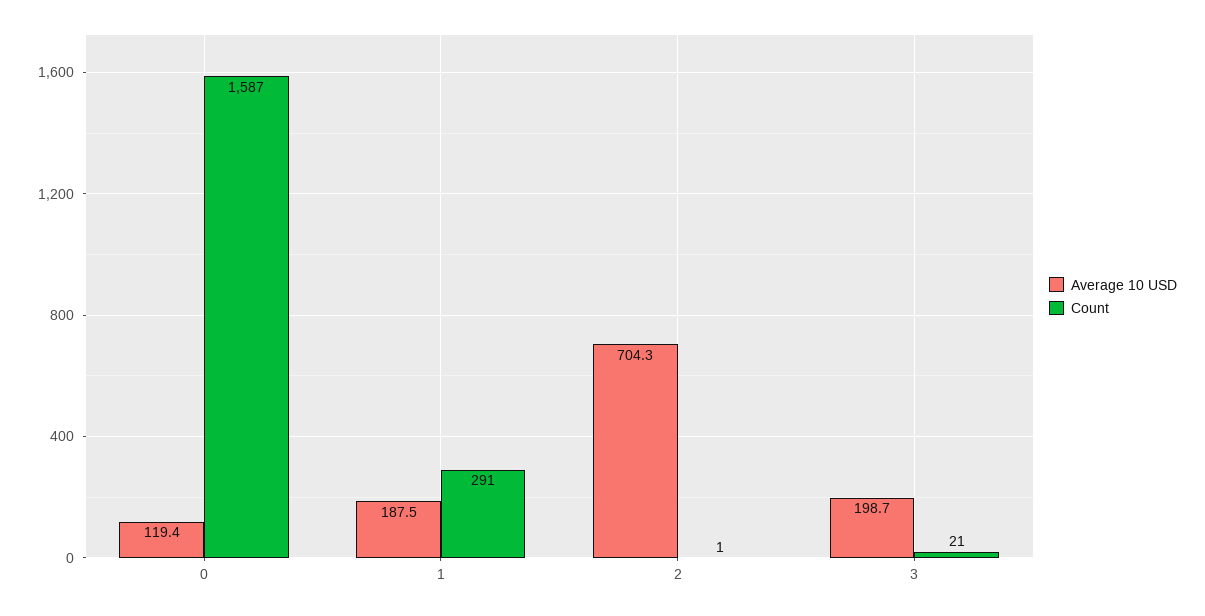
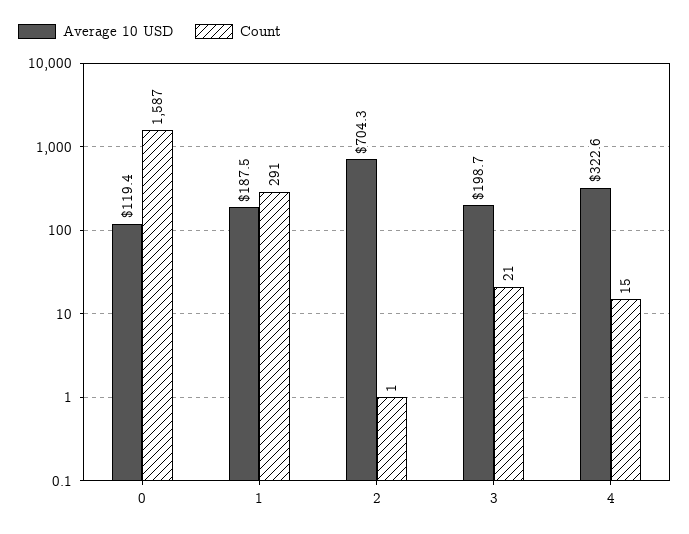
Average 10 USD, 4: none -> 322.6
Count, 4: none -> 15

